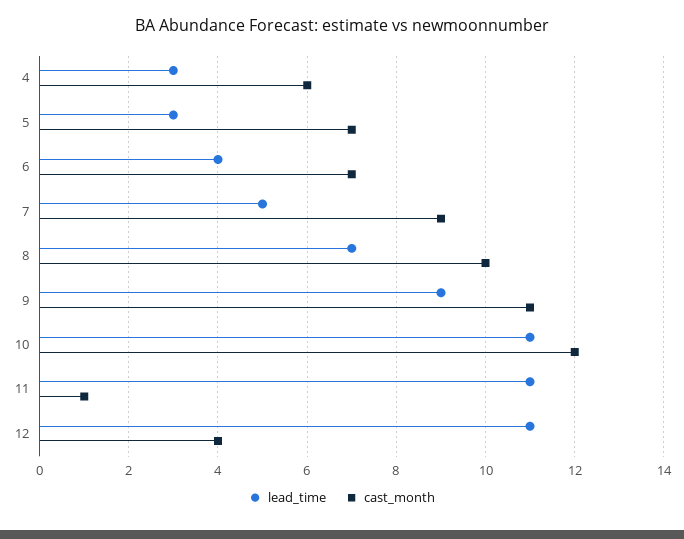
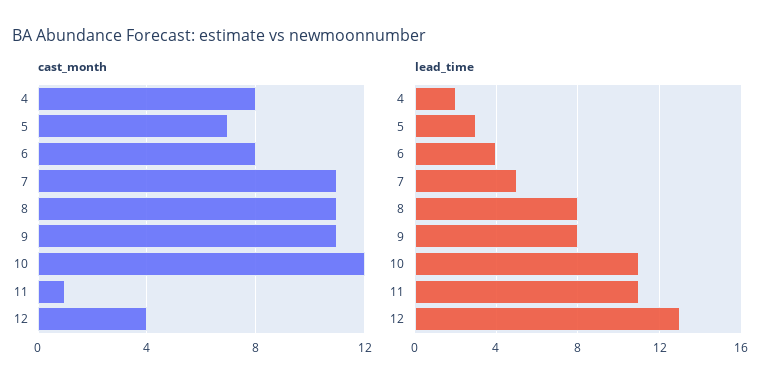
lead_time, 4: 3 -> 2
cast_month, 4: 6 -> 8
cast_month, 6: 7 -> 8
cast_month, 7: 9 -> 11
lead_time, 8: 7 -> 8
cast_month, 8: 10 -> 11
lead_time, 9: 9 -> 8
lead_time, 12: 11 -> 13

